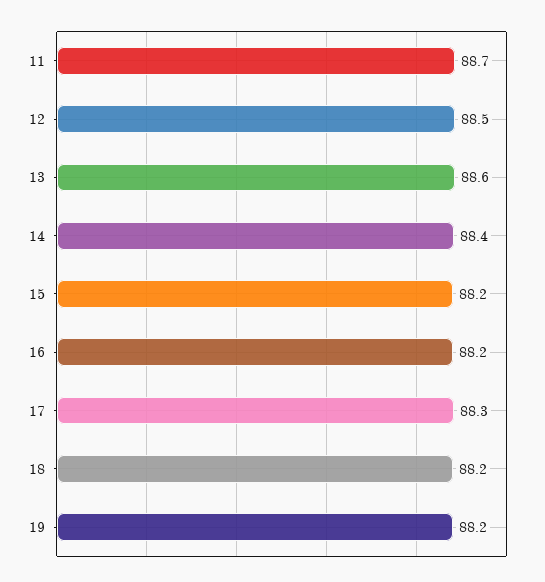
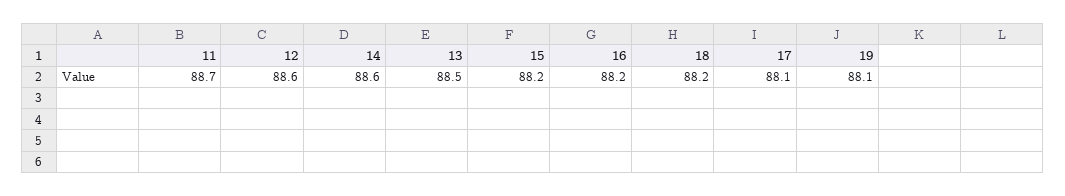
12: 88.5 -> 88.6
13: 88.6 -> 88.5
14: 88.4 -> 88.6
17: 88.3 -> 88.1
19: 88.2 -> 88.1

